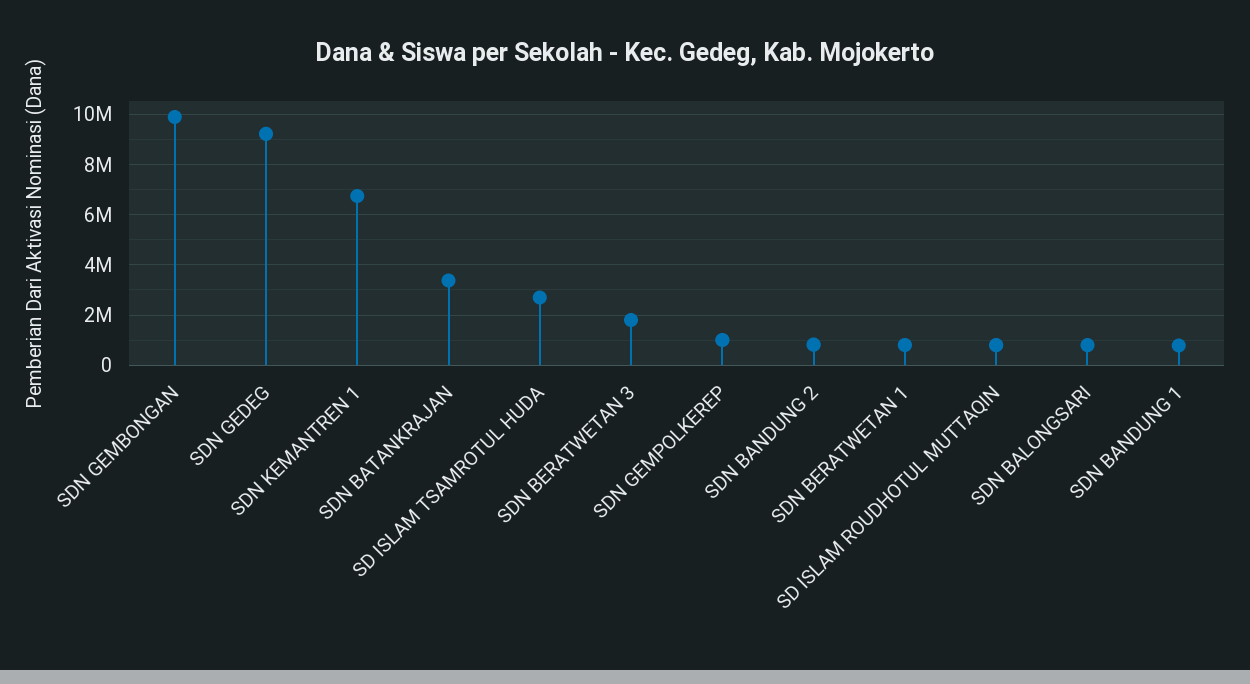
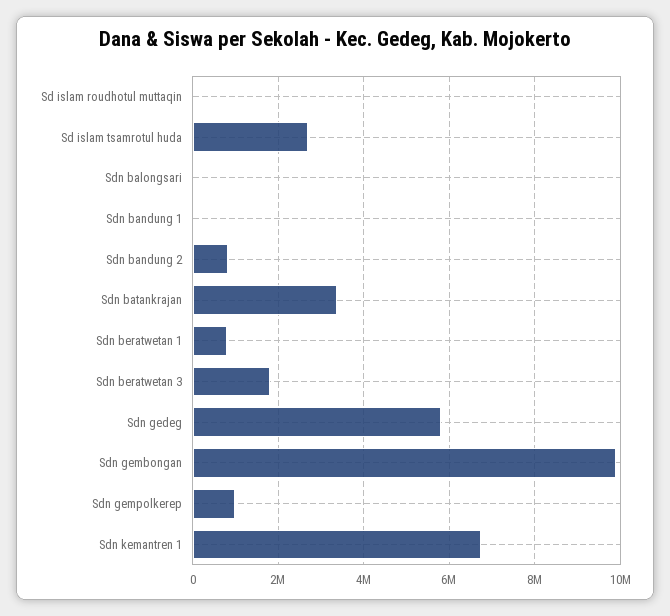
SDN GEDEG: 9250000 -> 5800000
SD ISLAM ROUDHOTUL MUTTAQIN: 750000 -> 0
SDN BALONGSARI: 750000 -> 0
SDN BANDUNG 1: 750000 -> 0

